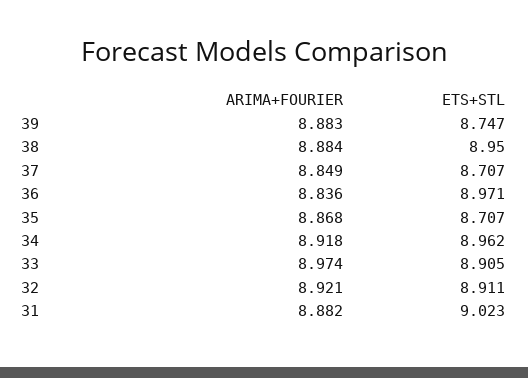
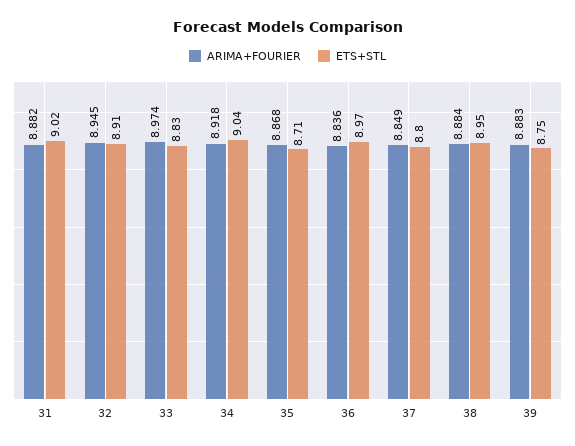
ETS+STL, 37: 8.707 -> 8.8
ETS+STL, 34: 8.962 -> 9.04
ETS+STL, 33: 8.905 -> 8.83
ARIMA+FOURIER, 32: 8.921 -> 8.945

